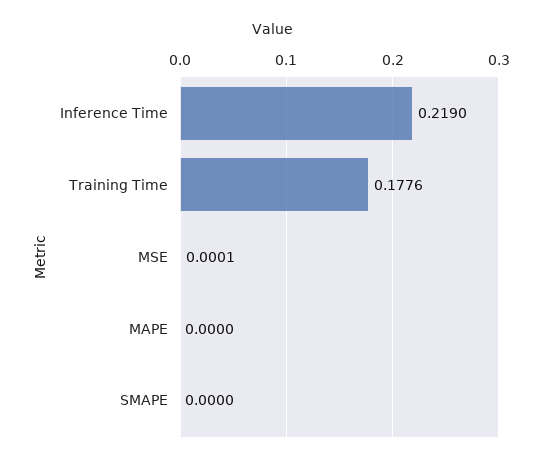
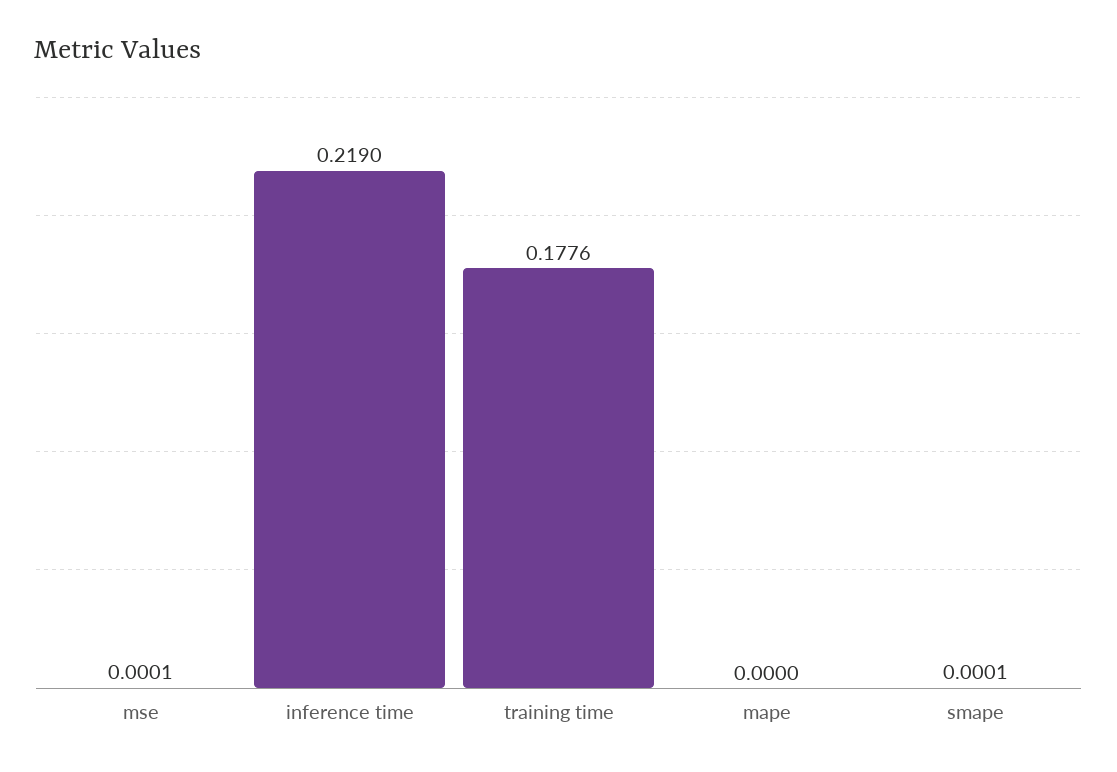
SMAPE: 0 -> 0.0001

